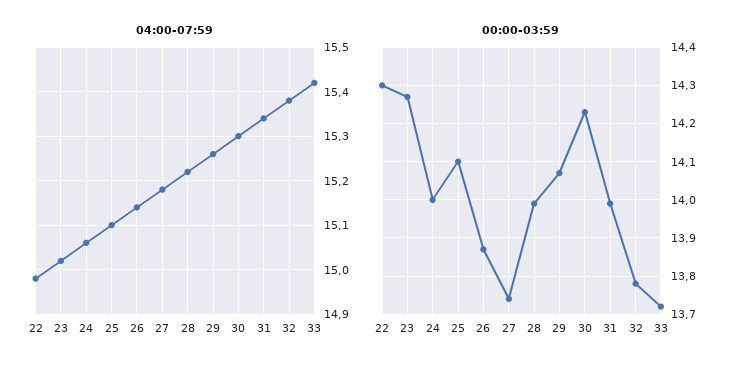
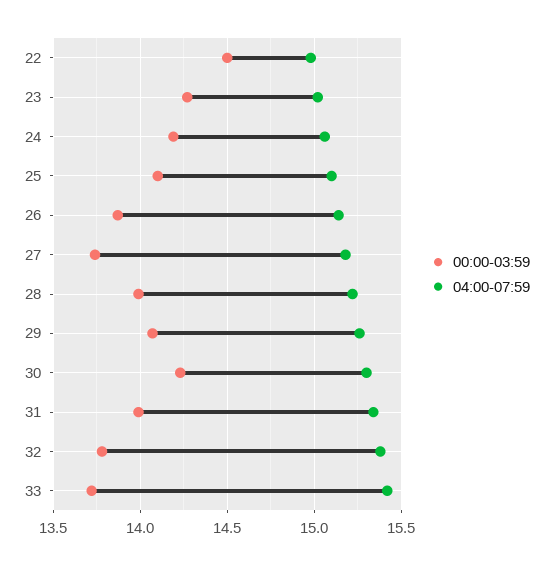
00:00-03:59, 22: 14.3 -> 14.5
00:00-03:59, 24: 14 -> 14.2

